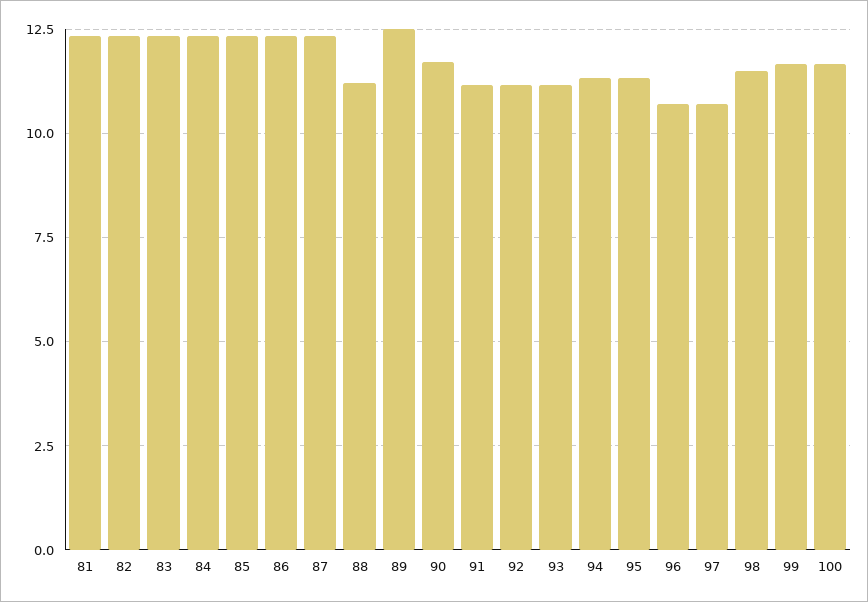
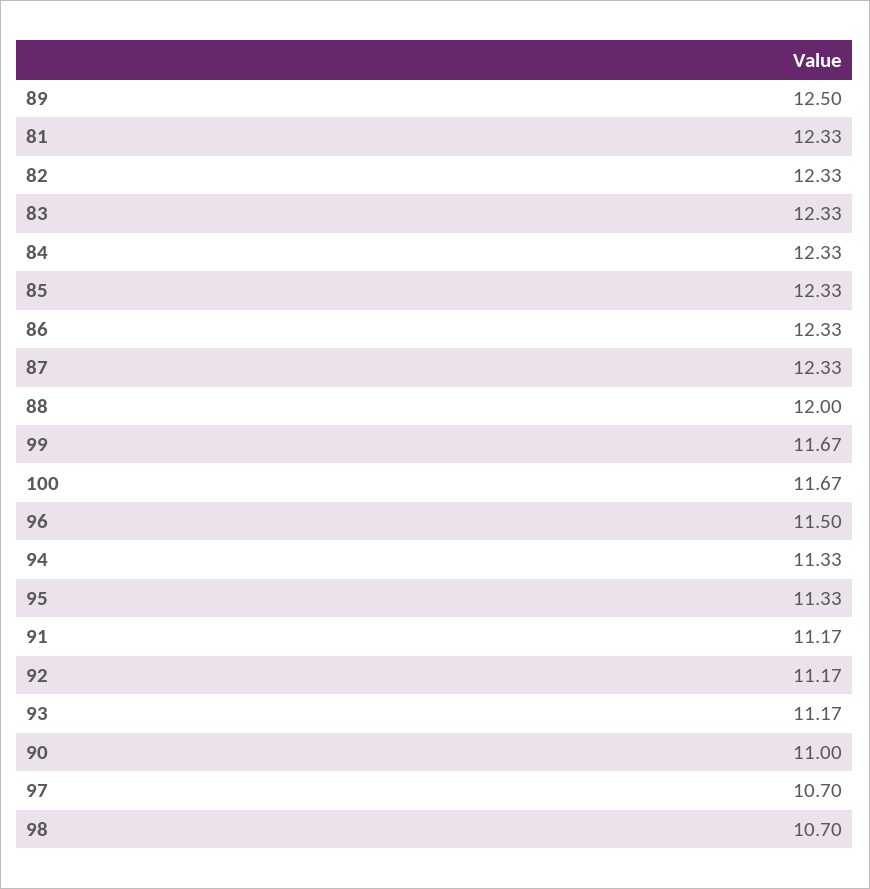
88: 11.25 -> 12
90: 11.75 -> 11
96: 10.75 -> 11.5
98: 11.5 -> 10.7

